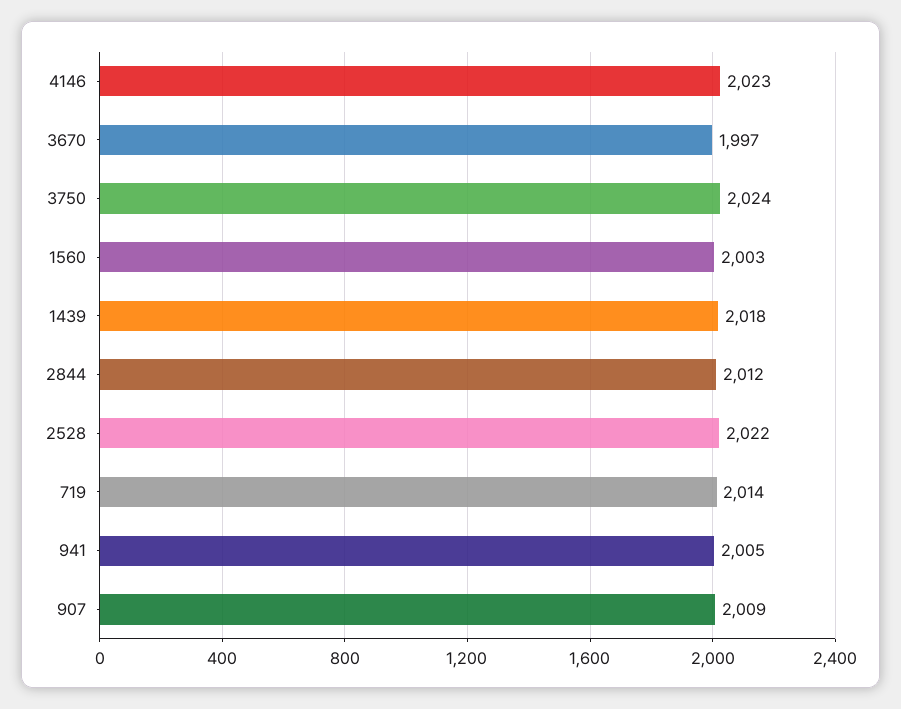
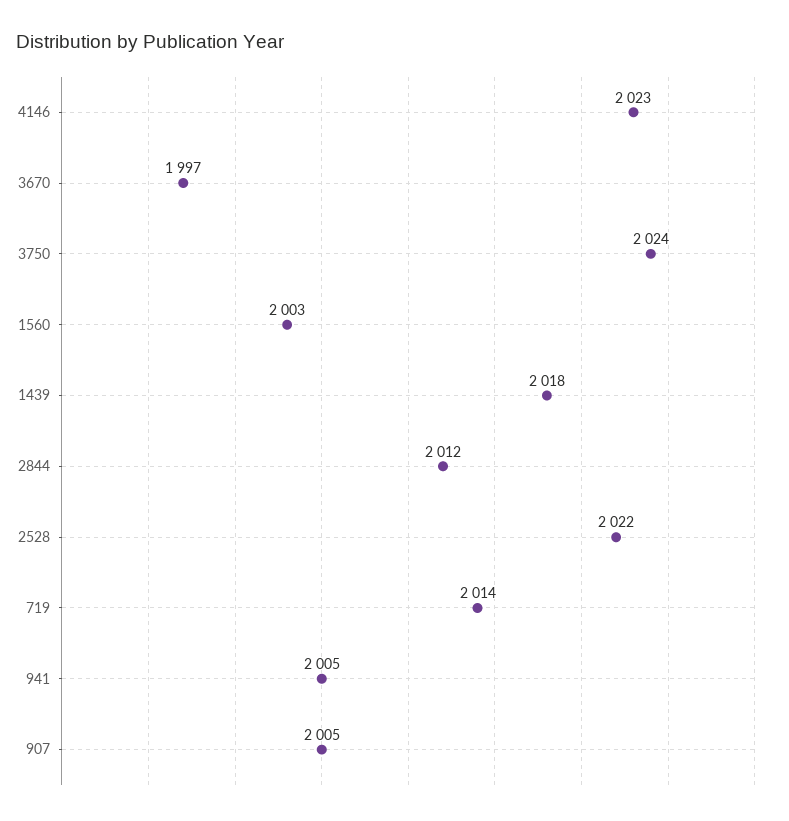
907: 2009 -> 2005

